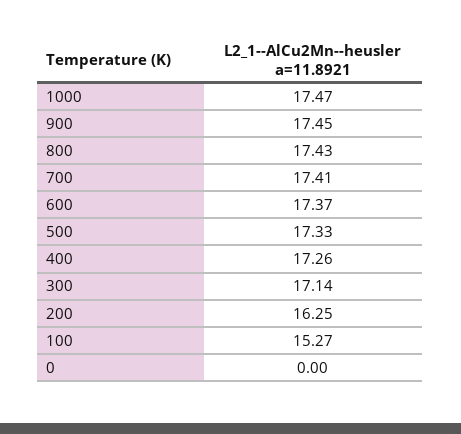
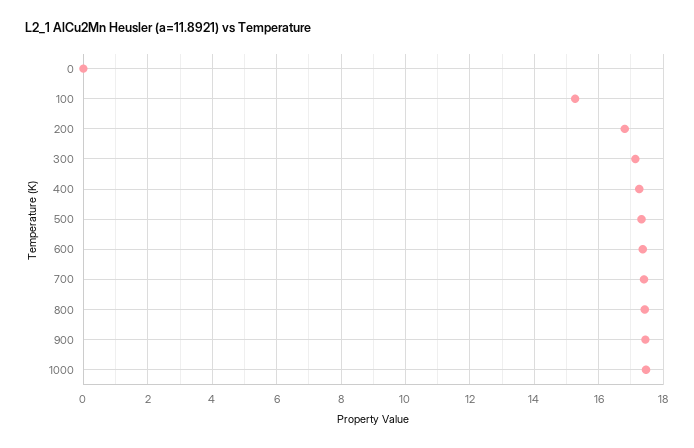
200: 16.25 -> 16.8

